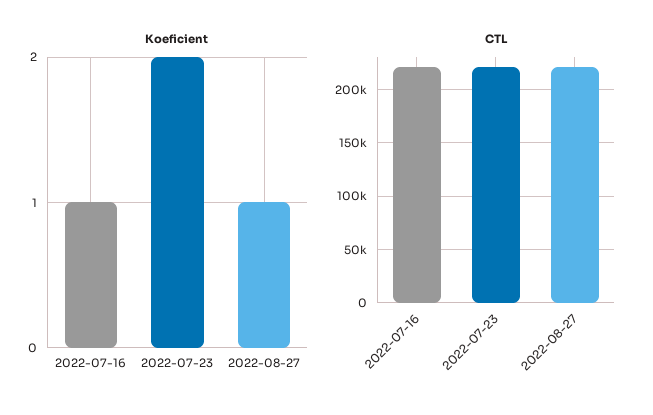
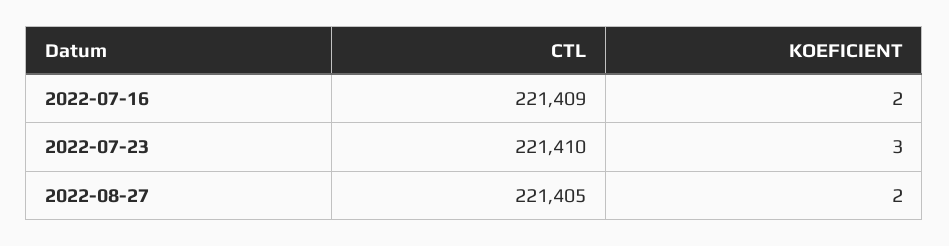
Koeficient, 2022-07-16: 1 -> 2
Koeficient, 2022-07-23: 2 -> 3
Koeficient, 2022-08-27: 1 -> 2

